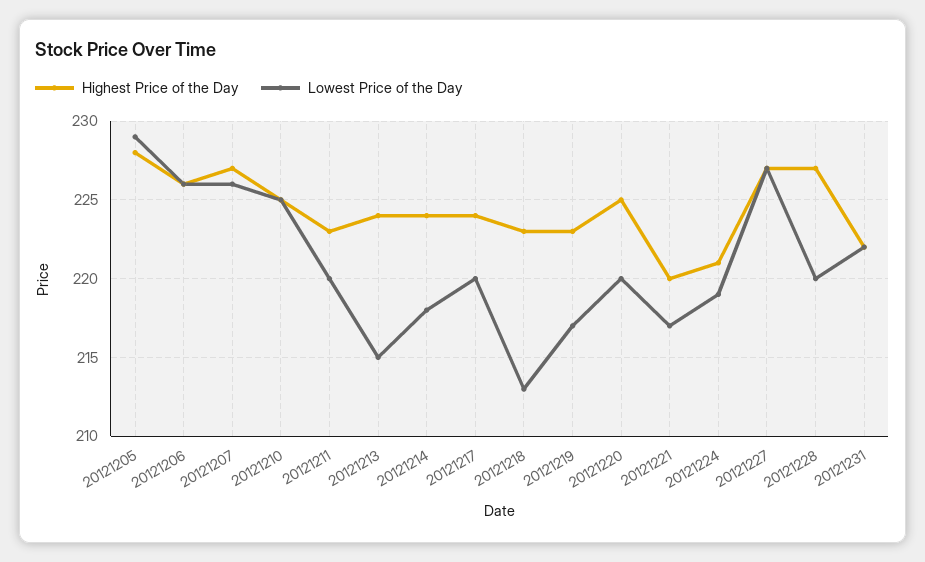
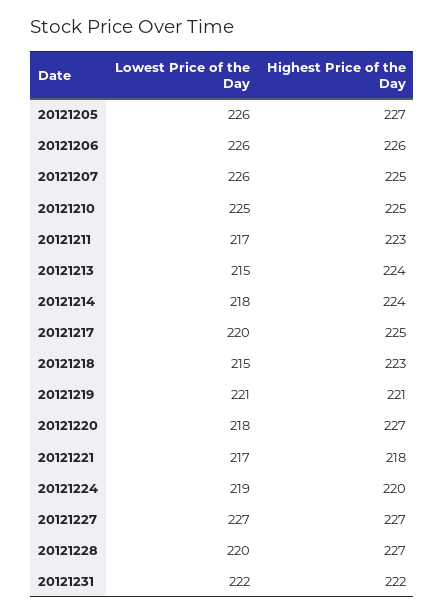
Highest Price of the Day, 20121205: 228 -> 227
Lowest Price of the Day, 20121205: 229 -> 226
Highest Price of the Day, 20121207: 227 -> 225
Lowest Price of the Day, 20121211: 220 -> 217
Highest Price of the Day, 20121217: 224 -> 225
Lowest Price of the Day, 20121218: 213 -> 215
Highest Price of the Day, 20121219: 223 -> 221
Lowest Price of the Day, 20121219: 217 -> 221
Highest Price of the Day, 20121220: 225 -> 227
Lowest Price of the Day, 20121220: 220 -> 218
Highest Price of the Day, 20121221: 220 -> 218
Highest Price of the Day, 20121224: 221 -> 220

